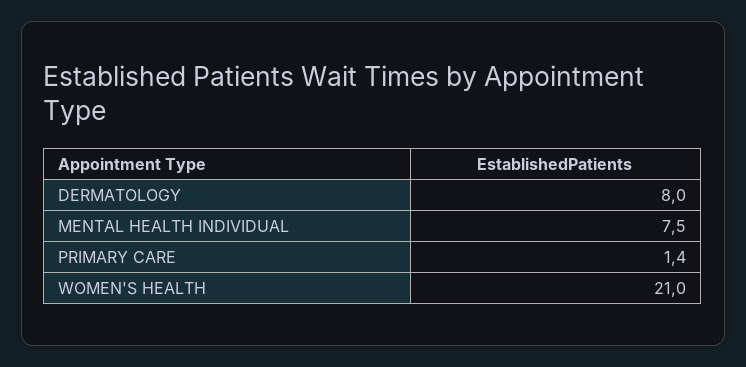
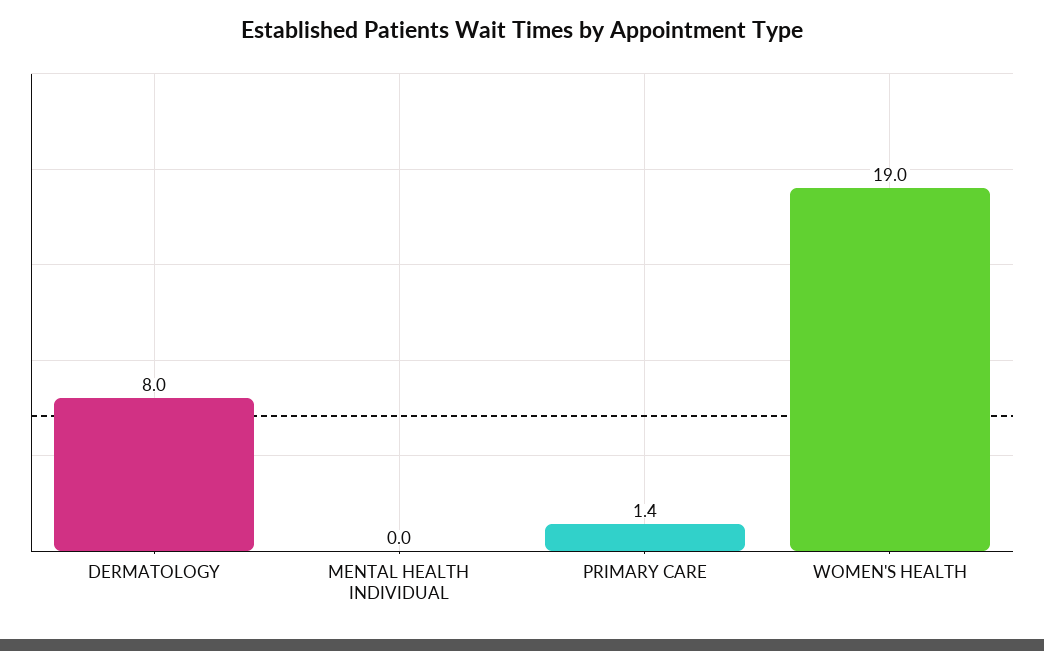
MENTAL HEALTH INDIVIDUAL: 7.5 -> 0
WOMEN'S HEALTH: 21 -> 19

